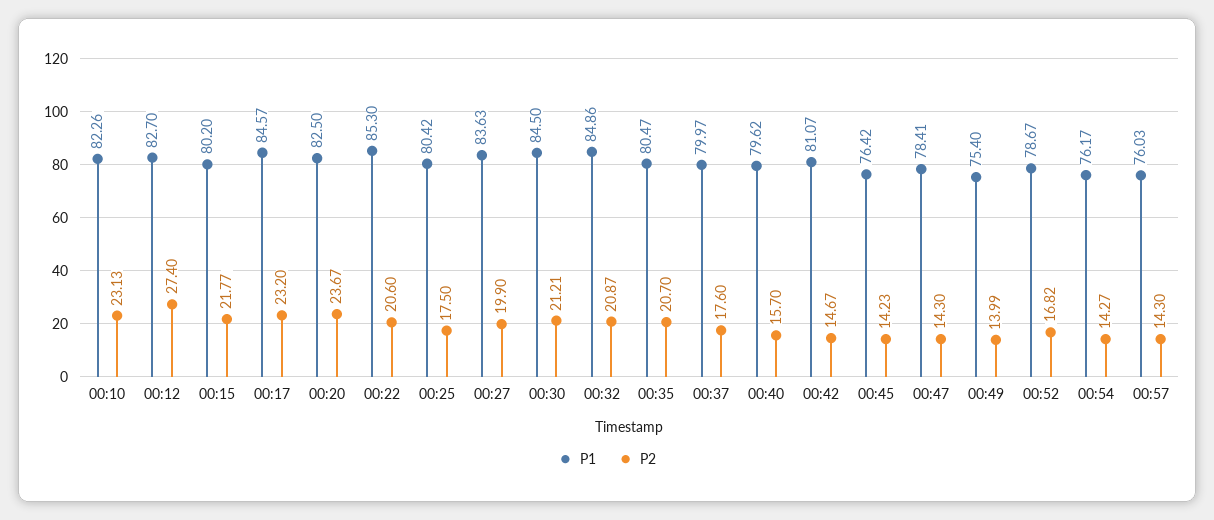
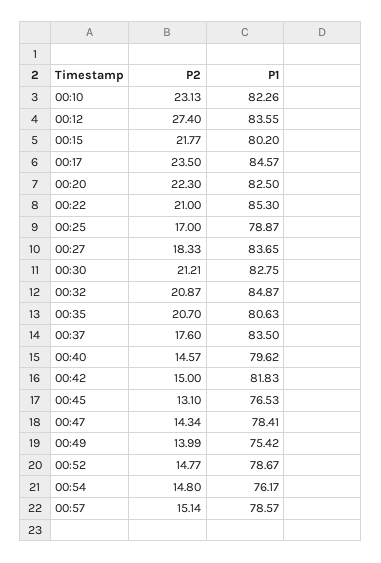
P1, 00:12: 82.7 -> 83.55
P2, 00:17: 23.2 -> 23.5
P2, 00:20: 23.67 -> 22.3
P2, 00:22: 20.6 -> 21
P1, 00:25: 80.42 -> 78.87
P2, 00:25: 17.5 -> 17
P1, 00:27: 83.63 -> 83.65
P2, 00:27: 19.9 -> 18.33
P1, 00:30: 84.5 -> 82.75
P1, 00:32: 84.86 -> 84.87
P1, 00:35: 80.47 -> 80.63
P1, 00:37: 79.97 -> 83.5
P2, 00:40: 15.7 -> 14.57
P1, 00:42: 81.07 -> 81.83
P2, 00:42: 14.67 -> 15
P1, 00:45: 76.42 -> 76.53
P2, 00:45: 14.23 -> 13.1
P2, 00:47: 14.3 -> 14.34
P1, 00:49: 75.4 -> 75.42
P2, 00:52: 16.82 -> 14.77
P2, 00:54: 14.27 -> 14.8
P1, 00:57: 76.03 -> 78.57
P2, 00:57: 14.3 -> 15.14

